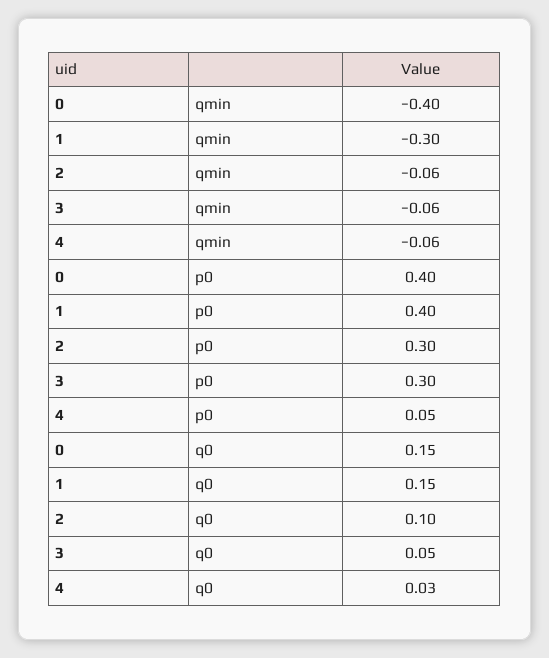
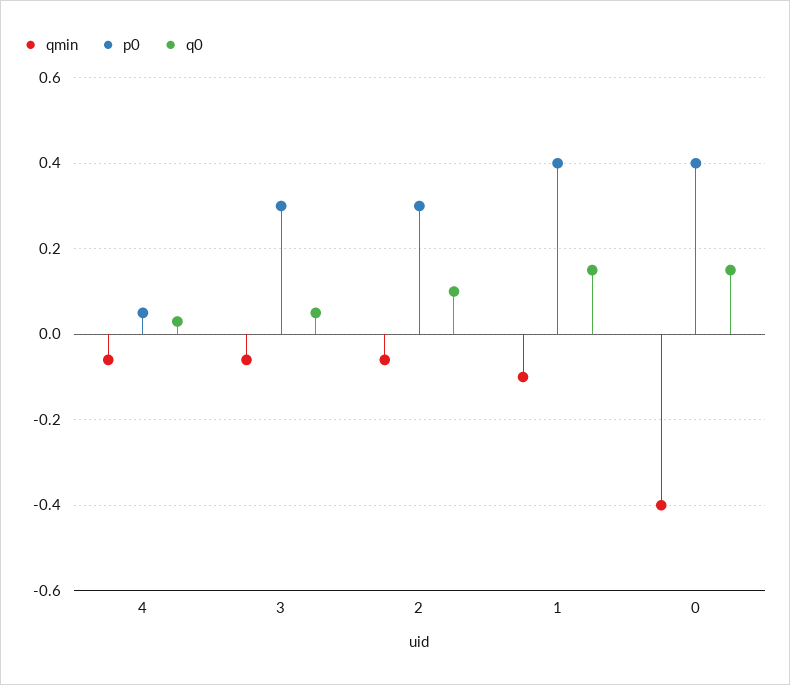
qmin, 1: -0.3 -> -0.1

